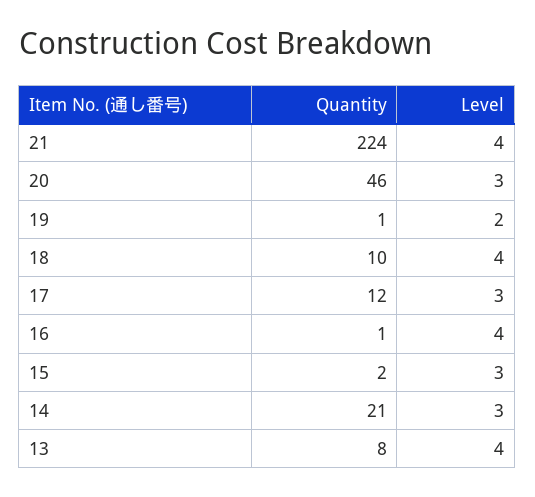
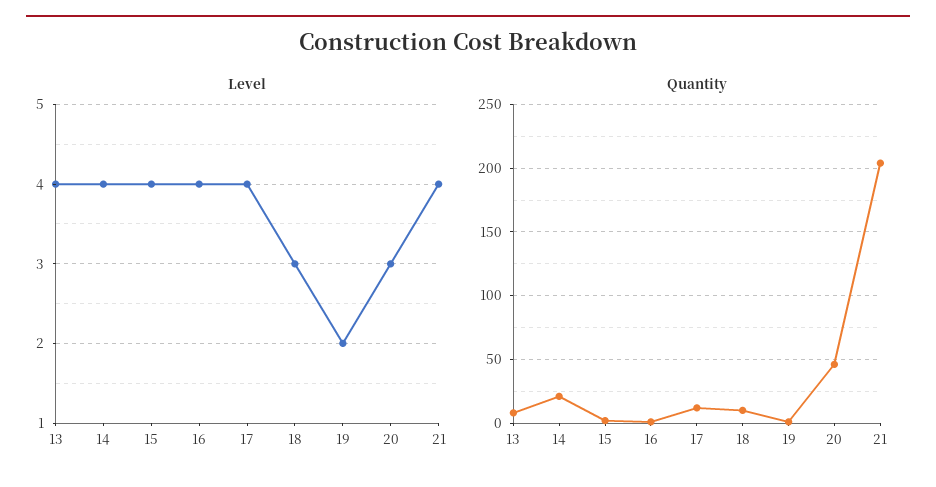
Quantity, 21: 224 -> 205
Level, 18: 4 -> 3
Level, 17: 3 -> 4
Level, 15: 3 -> 4
Level, 14: 3 -> 4

